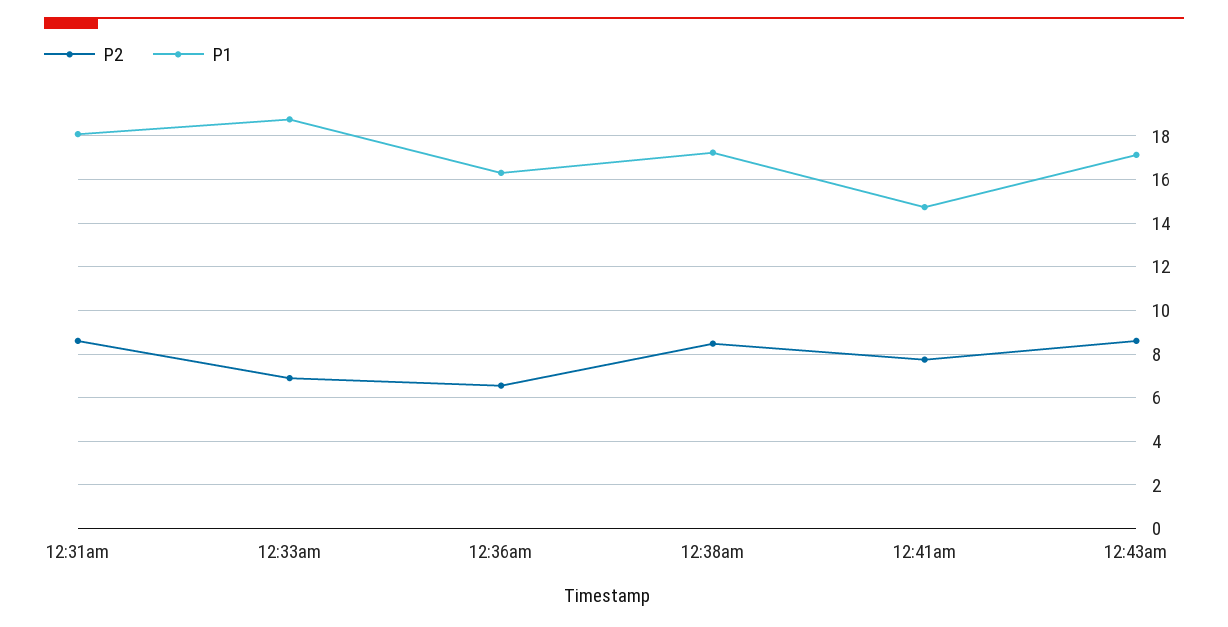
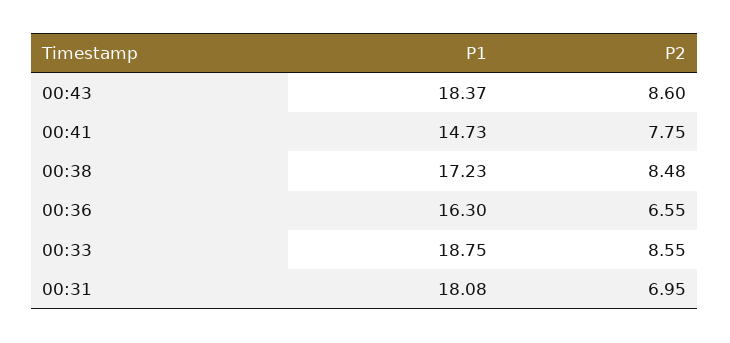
P2, 12:31am: 8.5 -> 6.95
P2, 12:33am: 7 -> 8.55
P1, 12:43am: 17 -> 18.37

